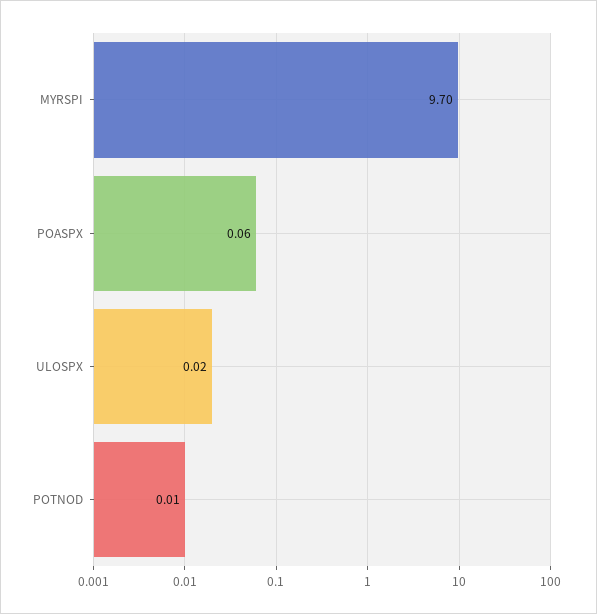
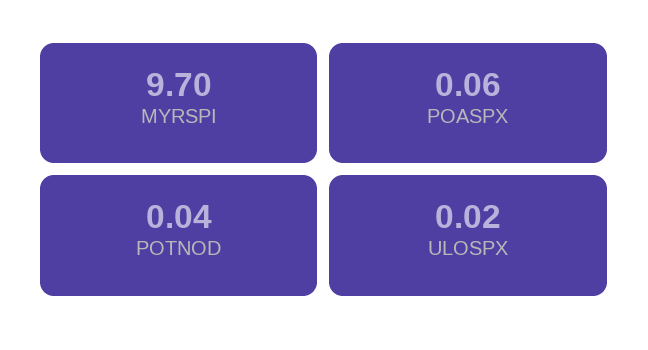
POTNOD: 0.01 -> 0.04

